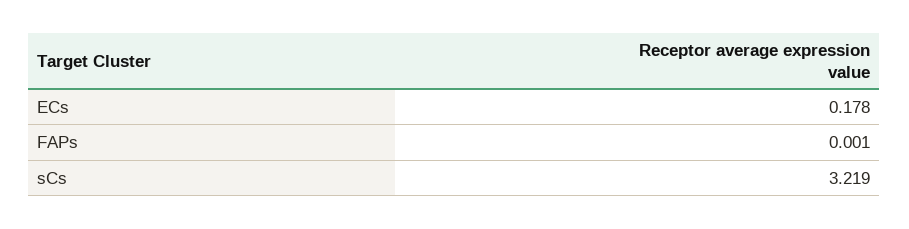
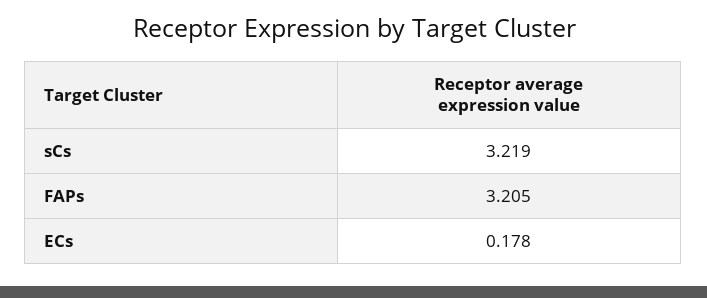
FAPs: 0.001 -> 3.205

